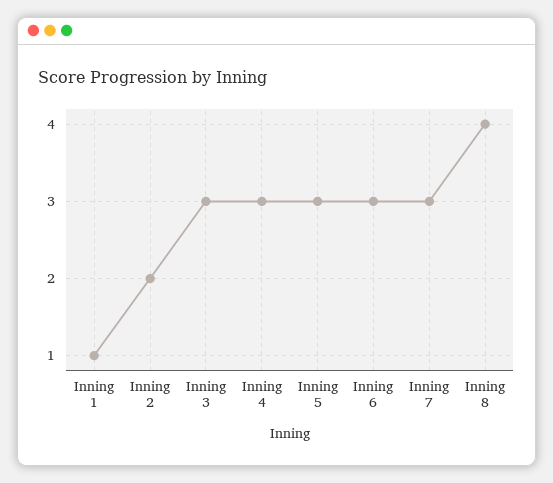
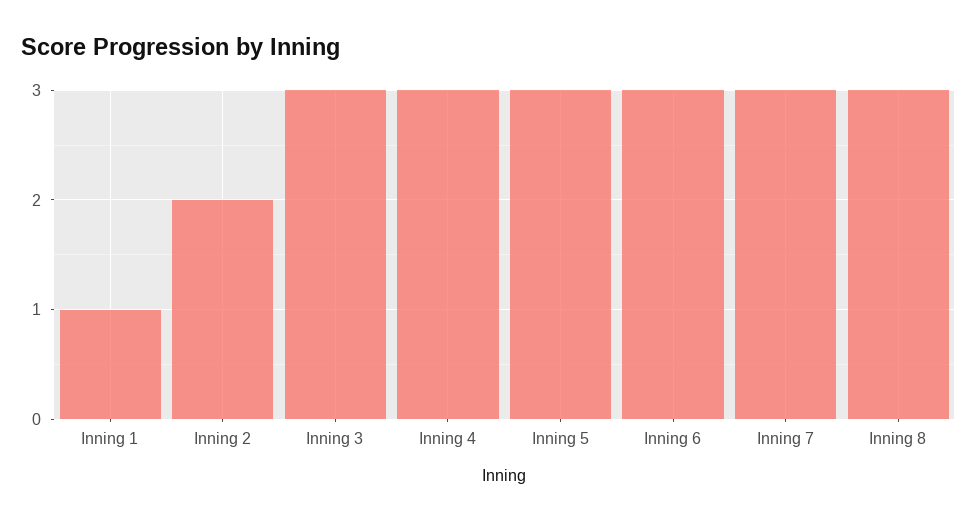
Inning 8: 4 -> 3

